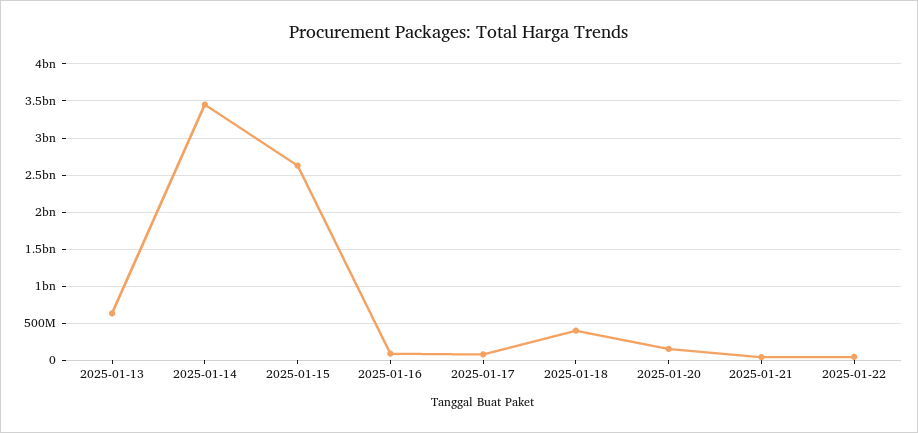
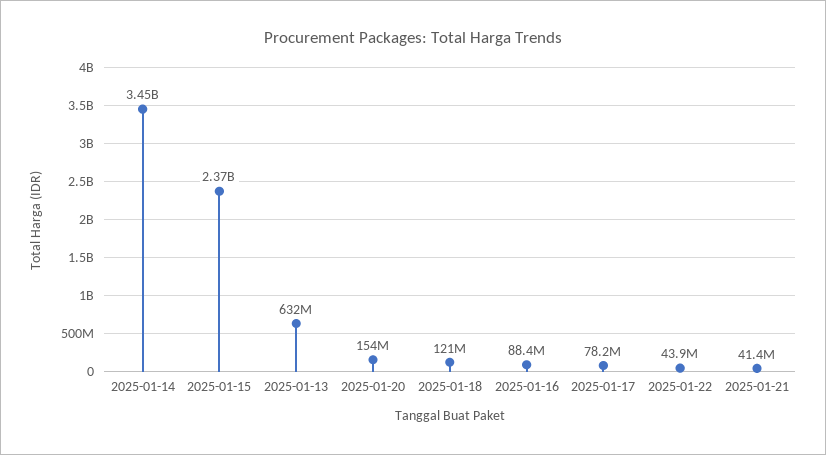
2025-01-15: 2600000000 -> 2370000000
2025-01-18: 400000000 -> 121000000

